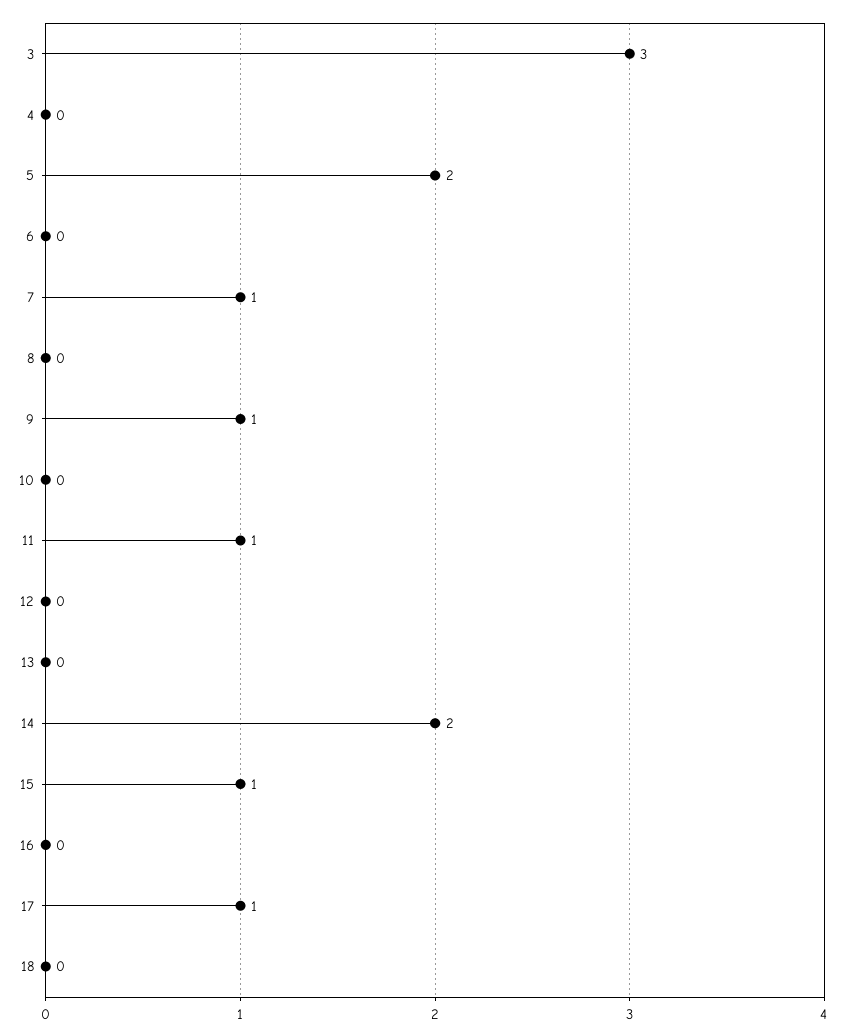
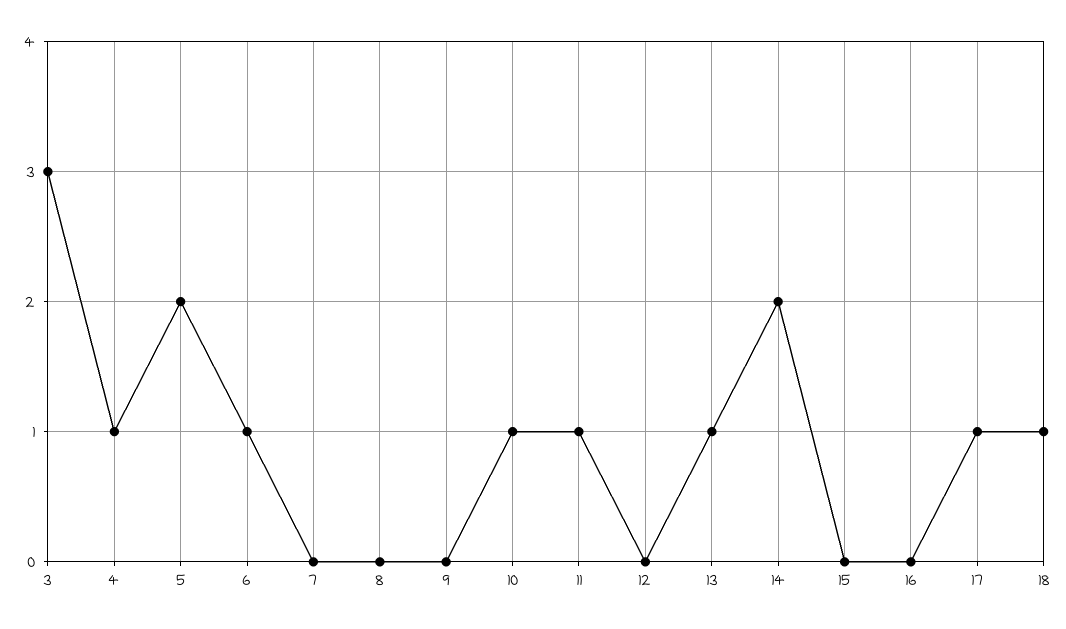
4: 0 -> 1
6: 0 -> 1
7: 1 -> 0
9: 1 -> 0
10: 0 -> 1
13: 0 -> 1
15: 1 -> 0
18: 0 -> 1

